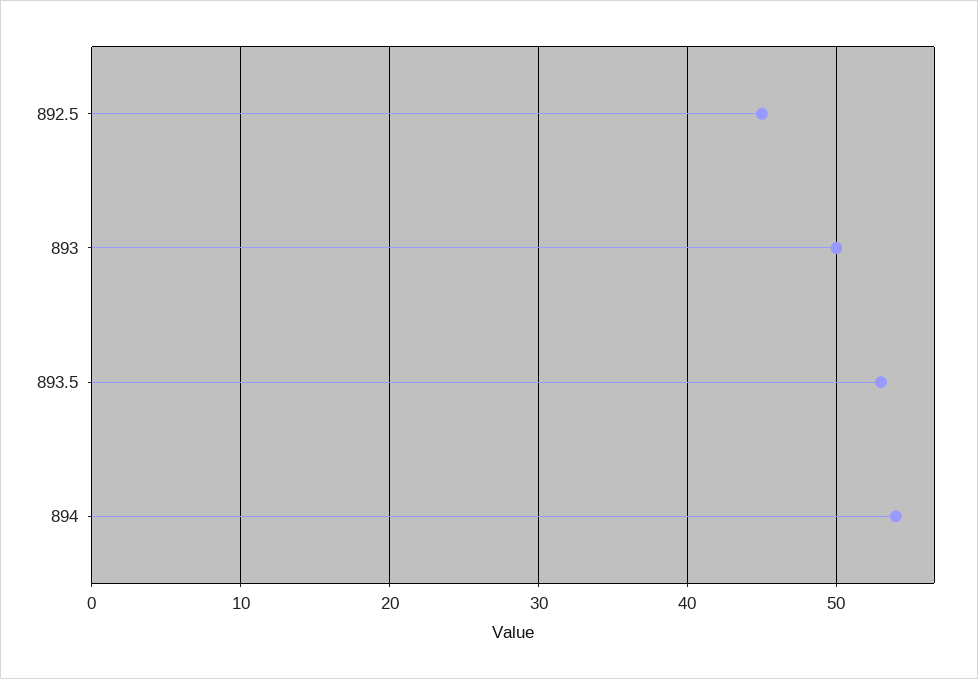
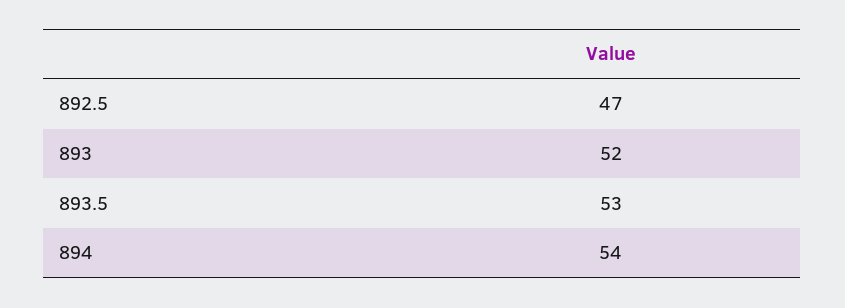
892.5: 45 -> 47
893: 50 -> 52

